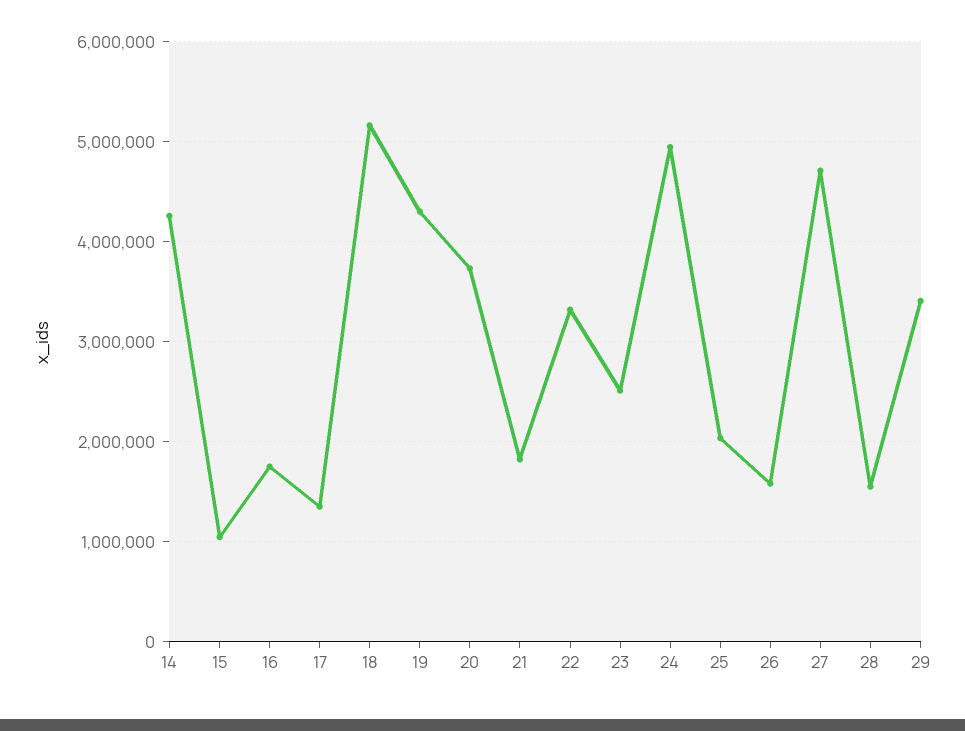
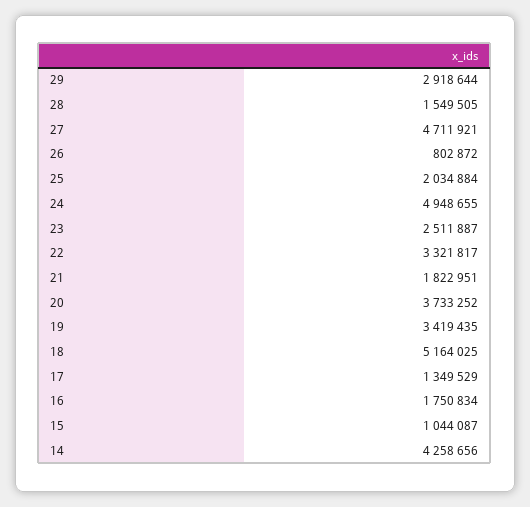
19: 4300000 -> 3419435
26: 1600000 -> 802872
29: 3400000 -> 2918644

